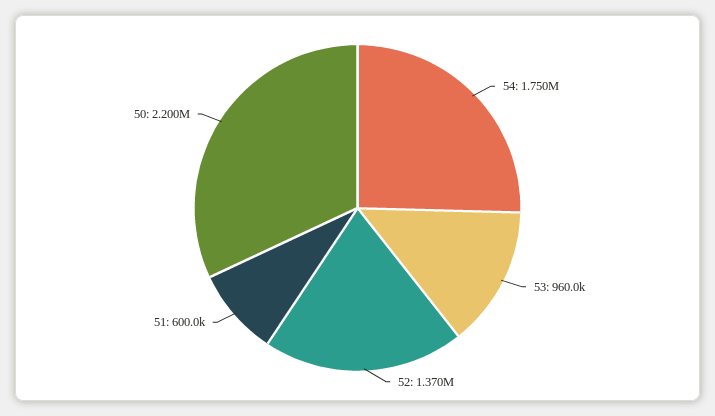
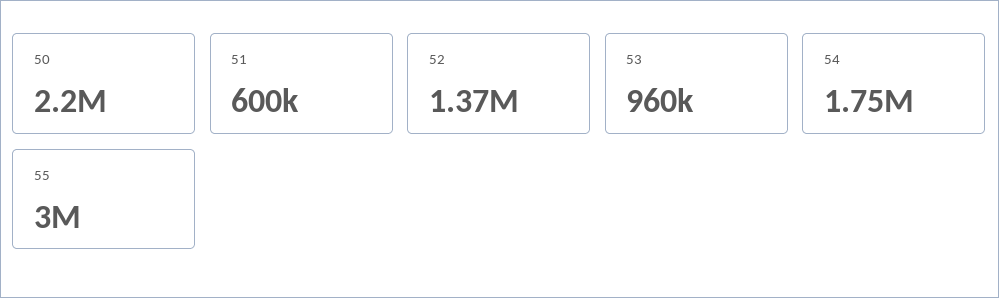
55: none -> 3000000

